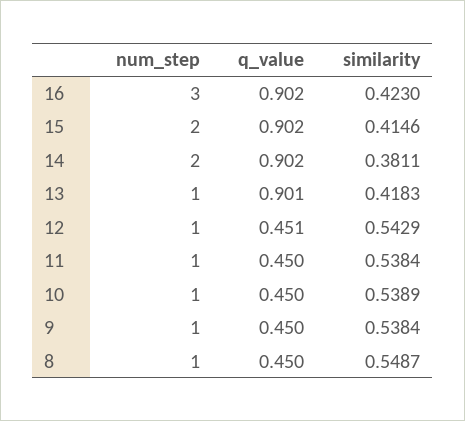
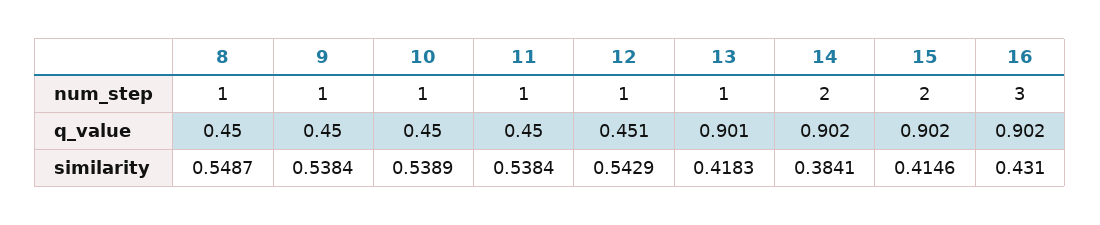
similarity, 16: 0.423 -> 0.431
similarity, 14: 0.3811 -> 0.3841

